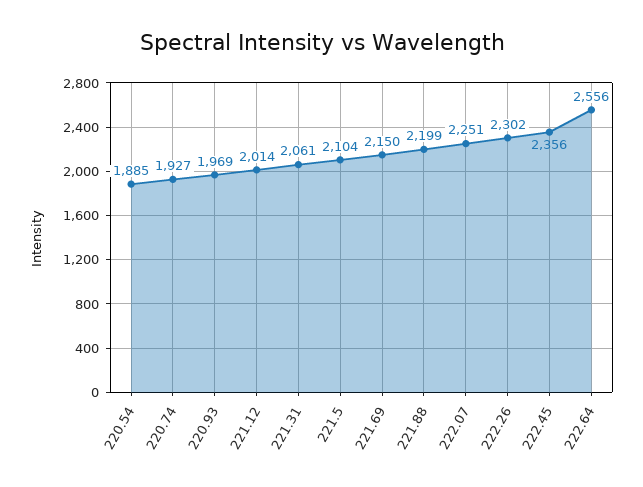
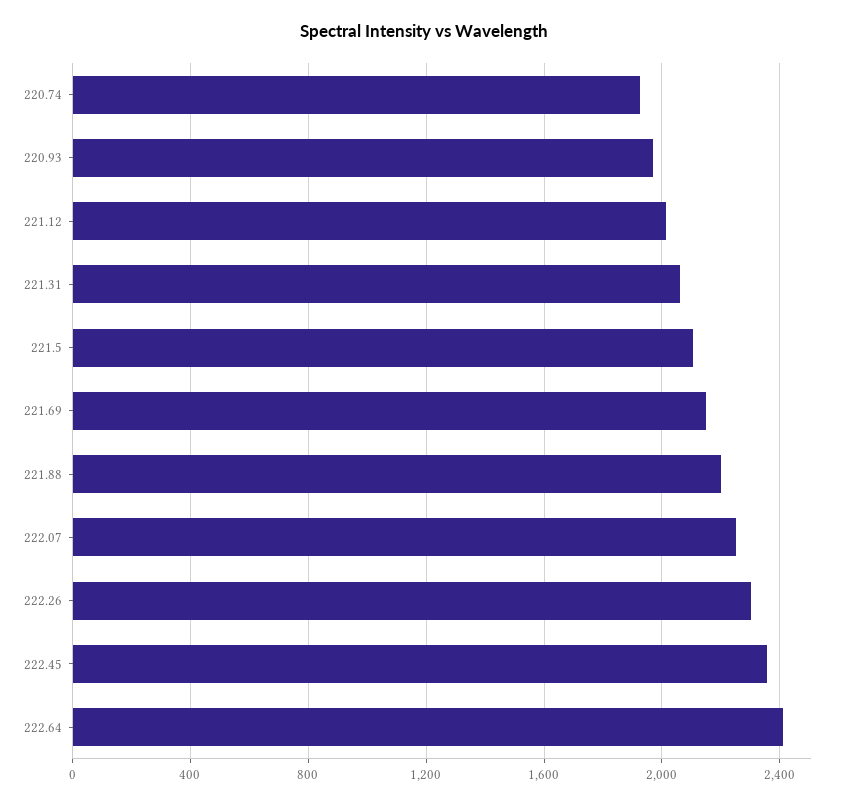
220.54: 1885 -> none
222.64: 2556 -> 2400

